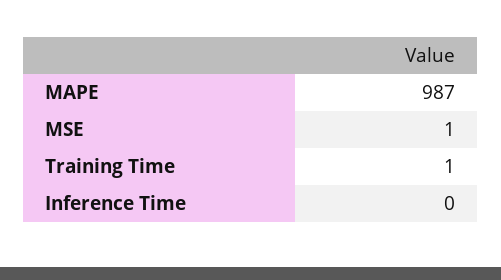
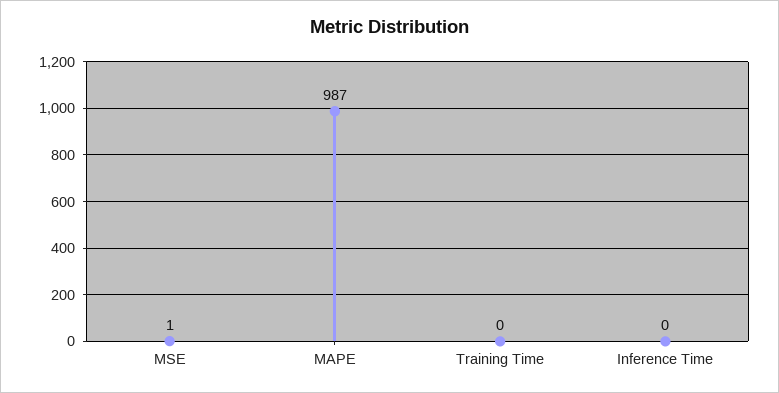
Training Time: 1 -> 0

